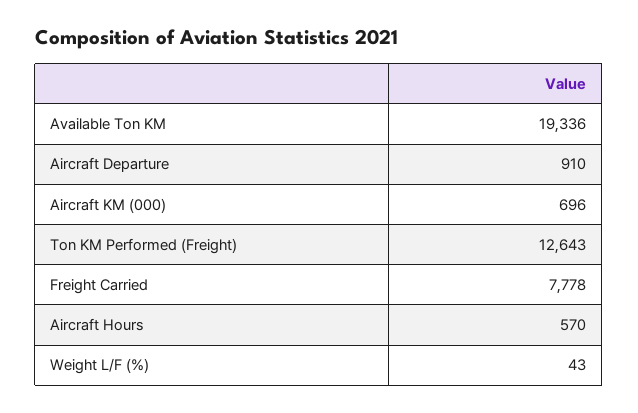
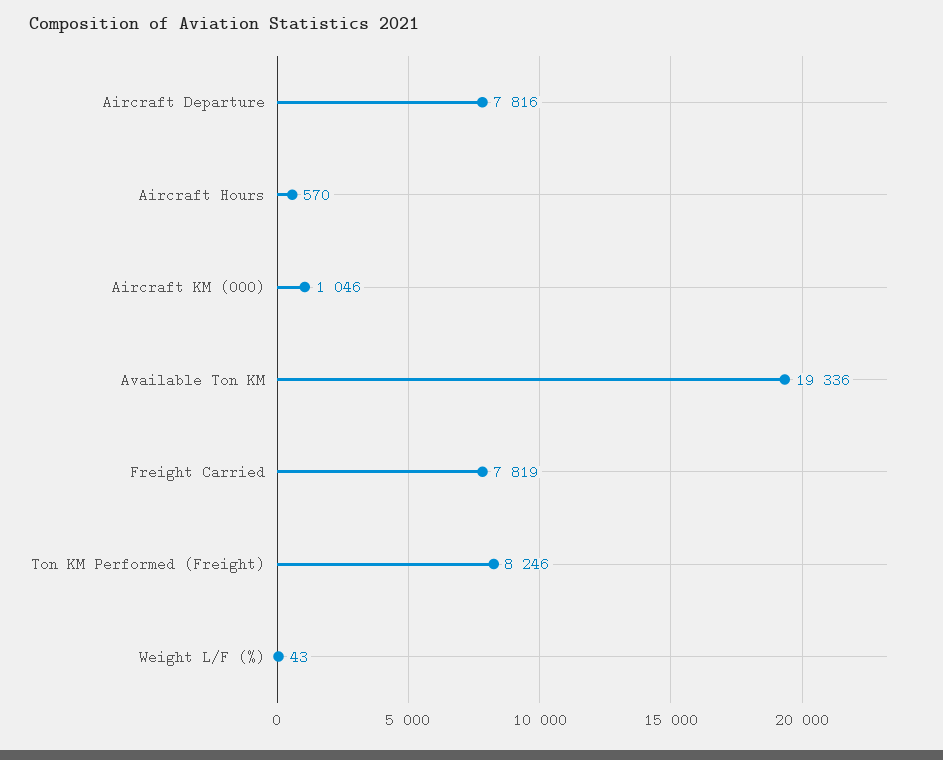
Aircraft Departure: 910 -> 7816
Aircraft KM (000): 696 -> 1046
Ton KM Performed (Freight): 12643 -> 8246
Freight Carried: 7778 -> 7819

